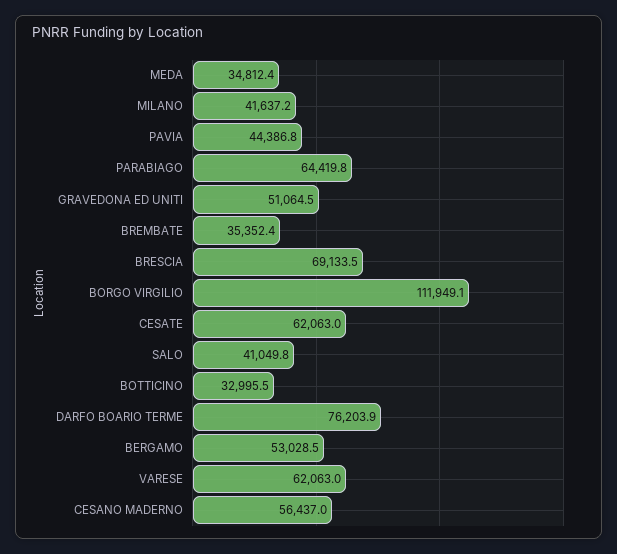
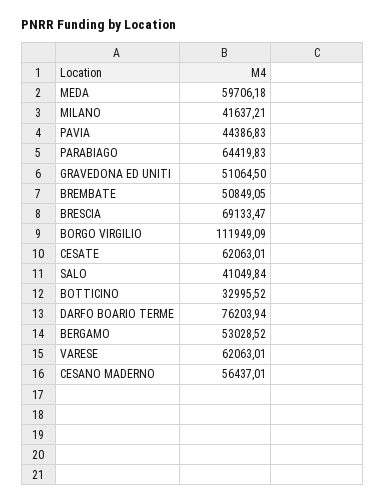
MEDA: 34812.4 -> 59706.18
BREMBATE: 35352.4 -> 50849.05

